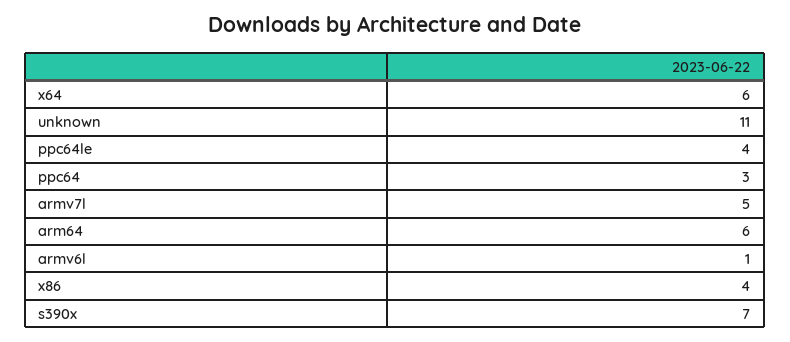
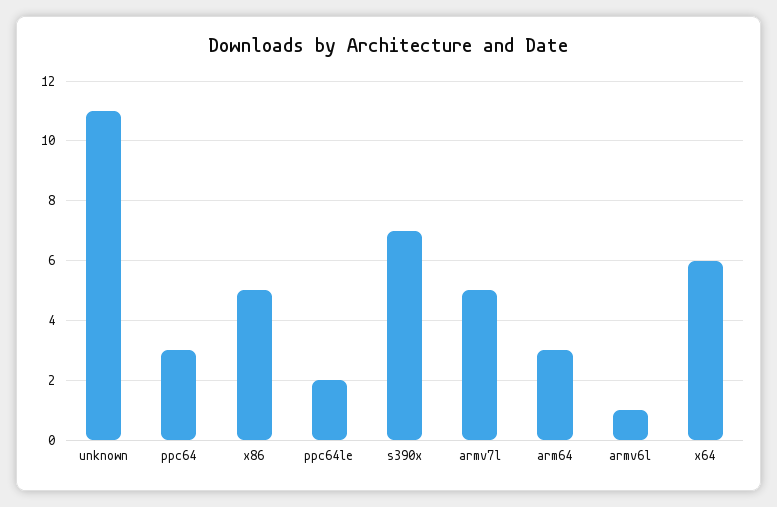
ppc64le: 4 -> 2
arm64: 6 -> 3
x86: 4 -> 5

